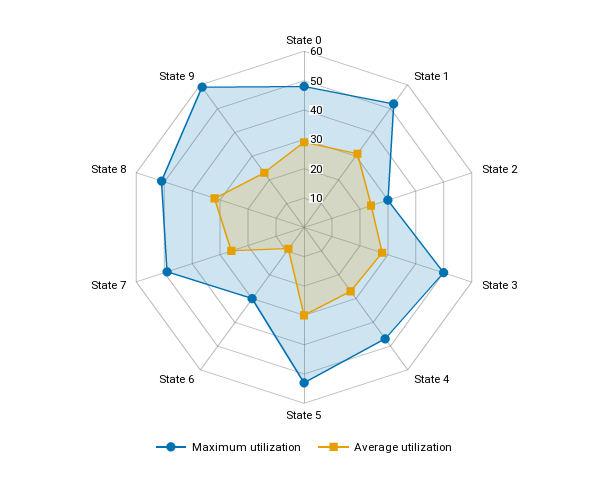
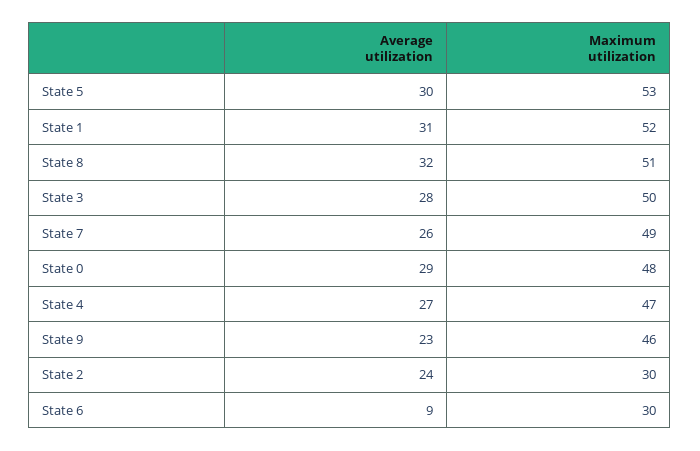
Maximum utilization, State 9: 60 -> 46

